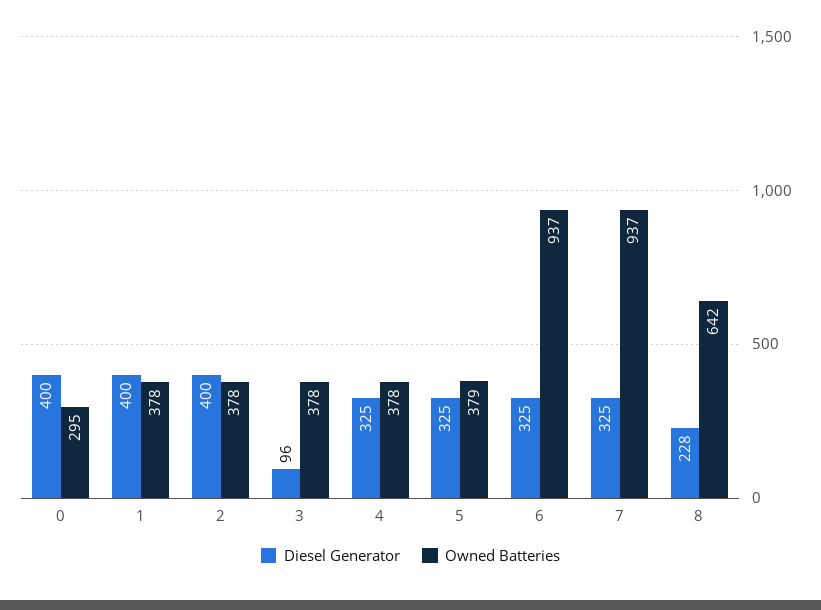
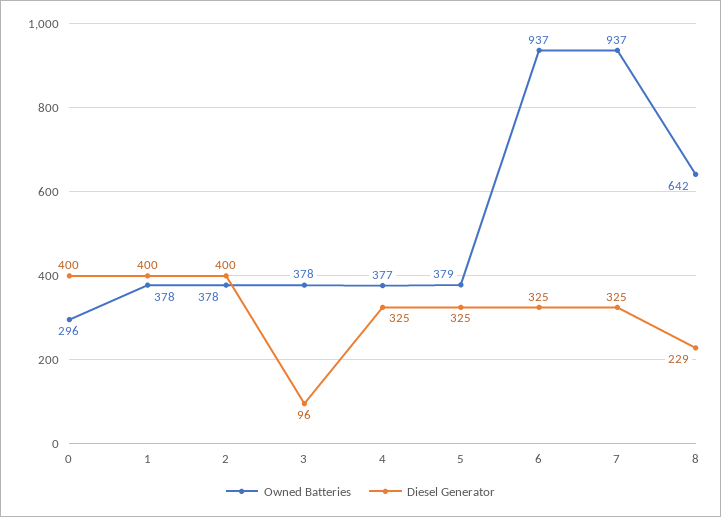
Owned Batteries, 0: 295 -> 296
Owned Batteries, 4: 378 -> 377
Diesel Generator, 8: 228 -> 229

